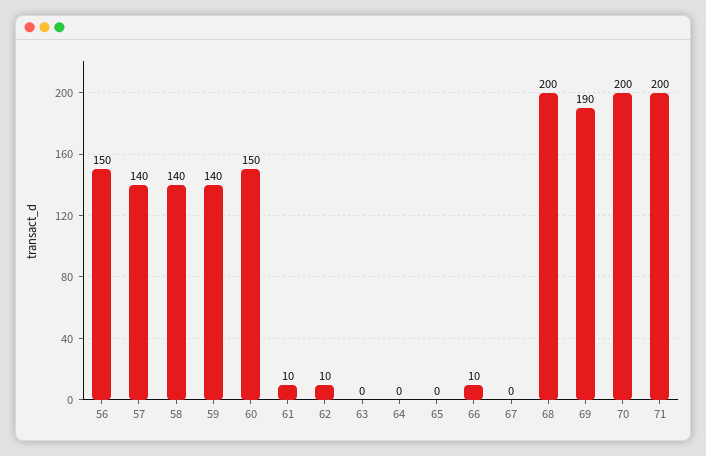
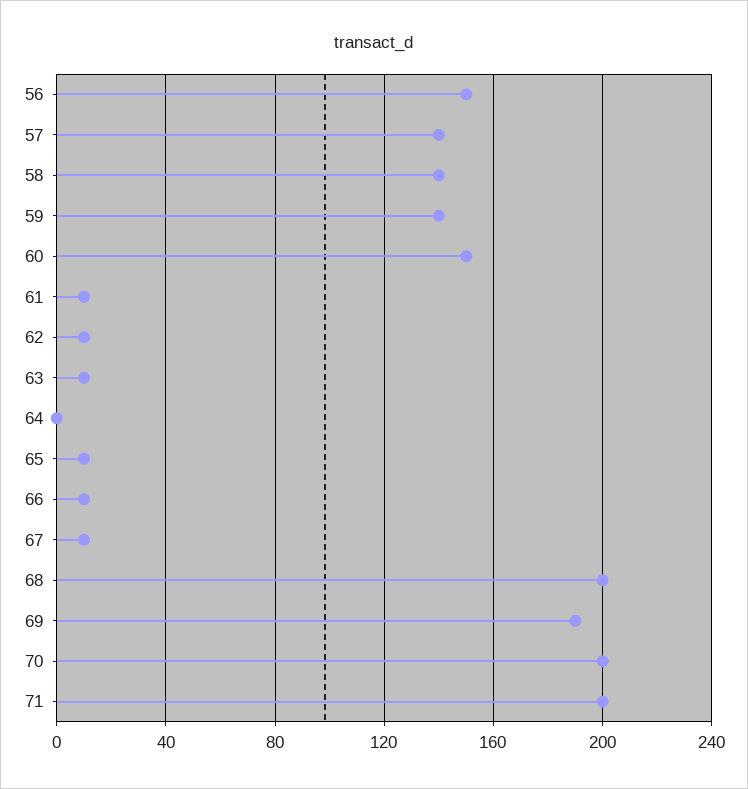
63: 0 -> 10
65: 0 -> 10
67: 0 -> 10

